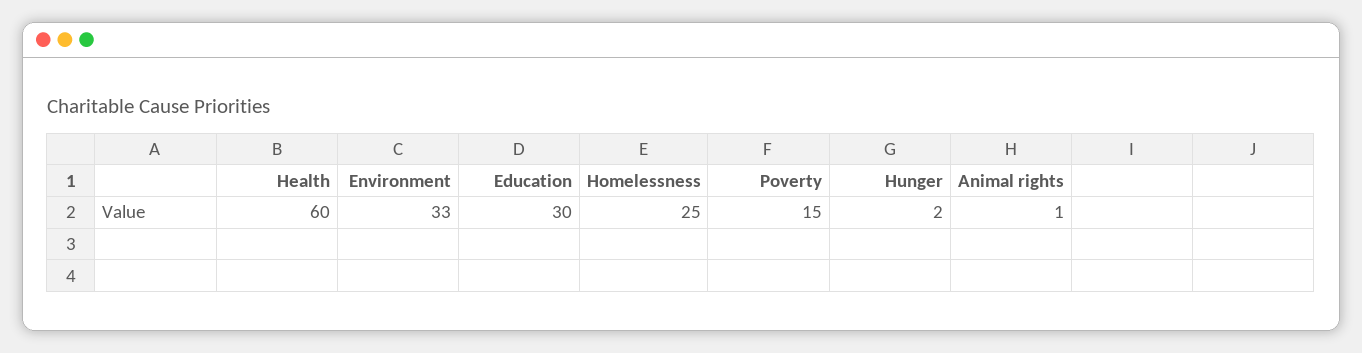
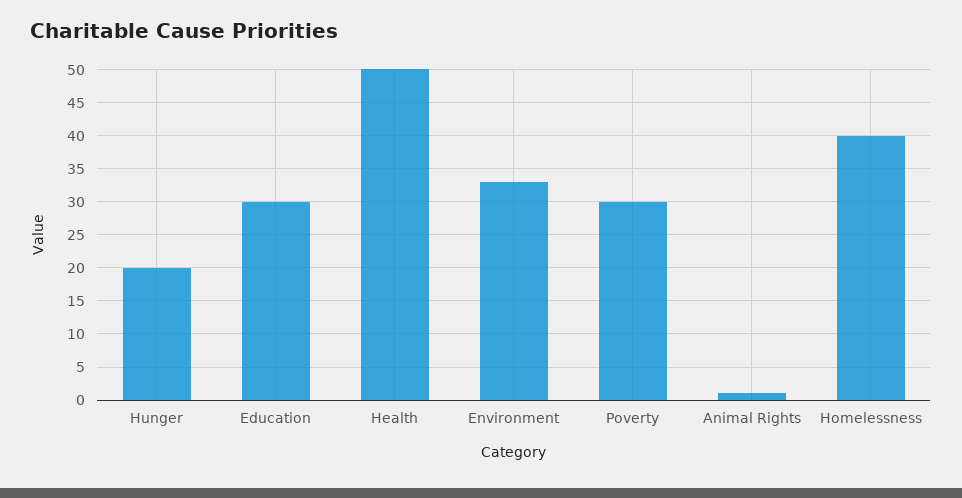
Health: 60 -> 50
Homelessness: 25 -> 40
Poverty: 15 -> 30
Hunger: 2 -> 20

